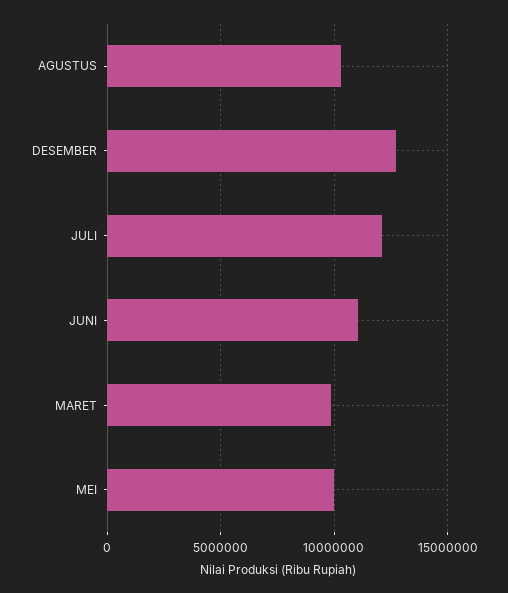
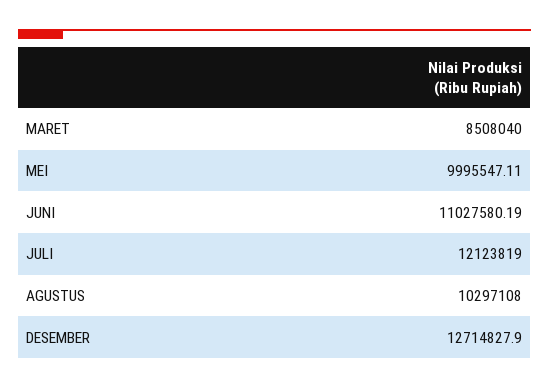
MARET: 10000000 -> 8508040

